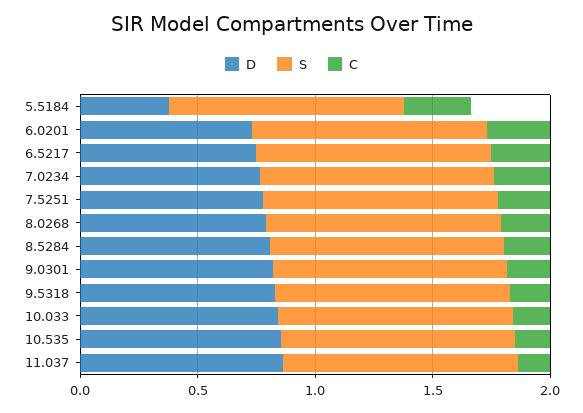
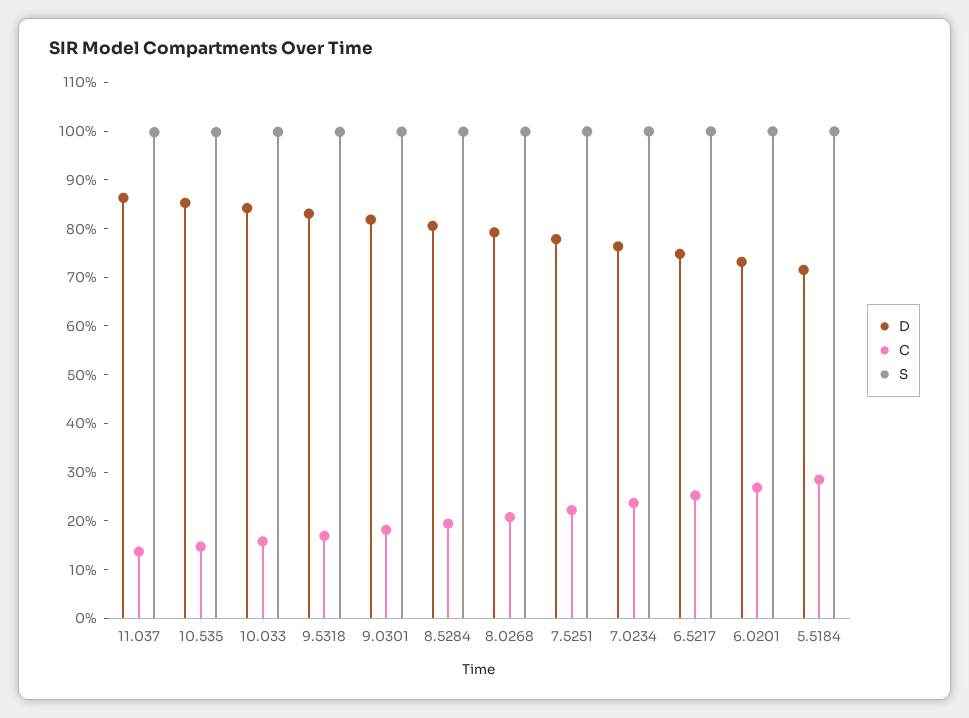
D, 5.5184: 0.4 -> 0.72

